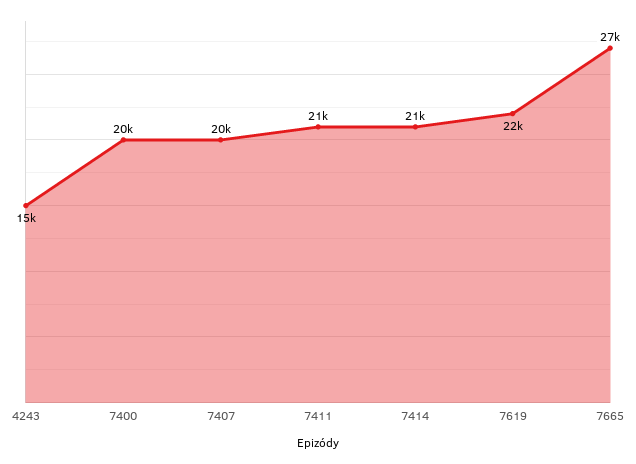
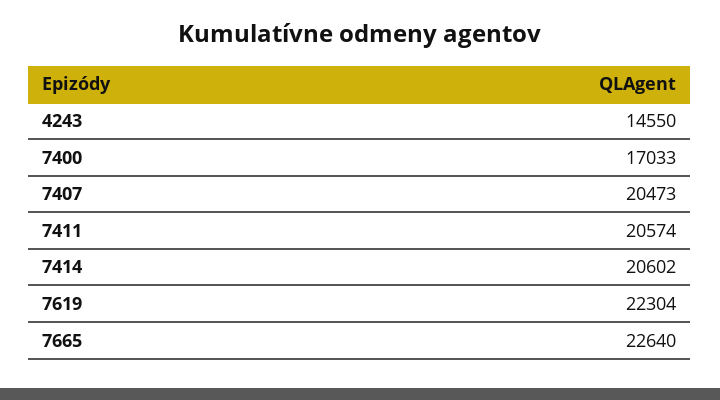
7400: 20000 -> 17033
7665: 27000 -> 22640

